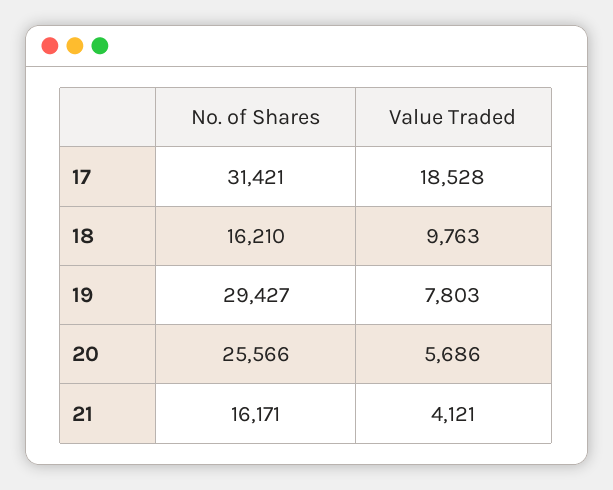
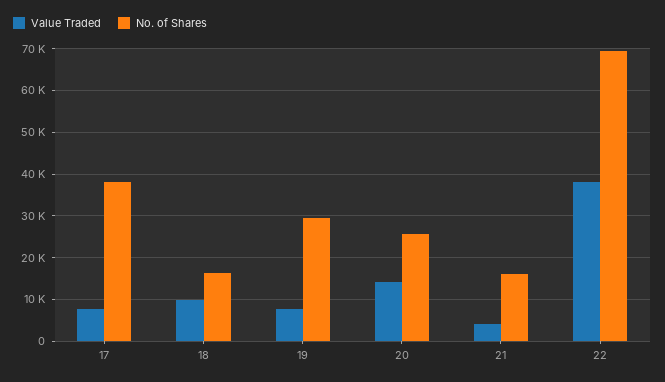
No. of Shares, 17: 31421 -> 38000
Value Traded, 17: 18528 -> 8000
Value Traded, 20: 5686 -> 14000
Value Traded, 22: none -> 38000
No. of Shares, 22: none -> 70000

